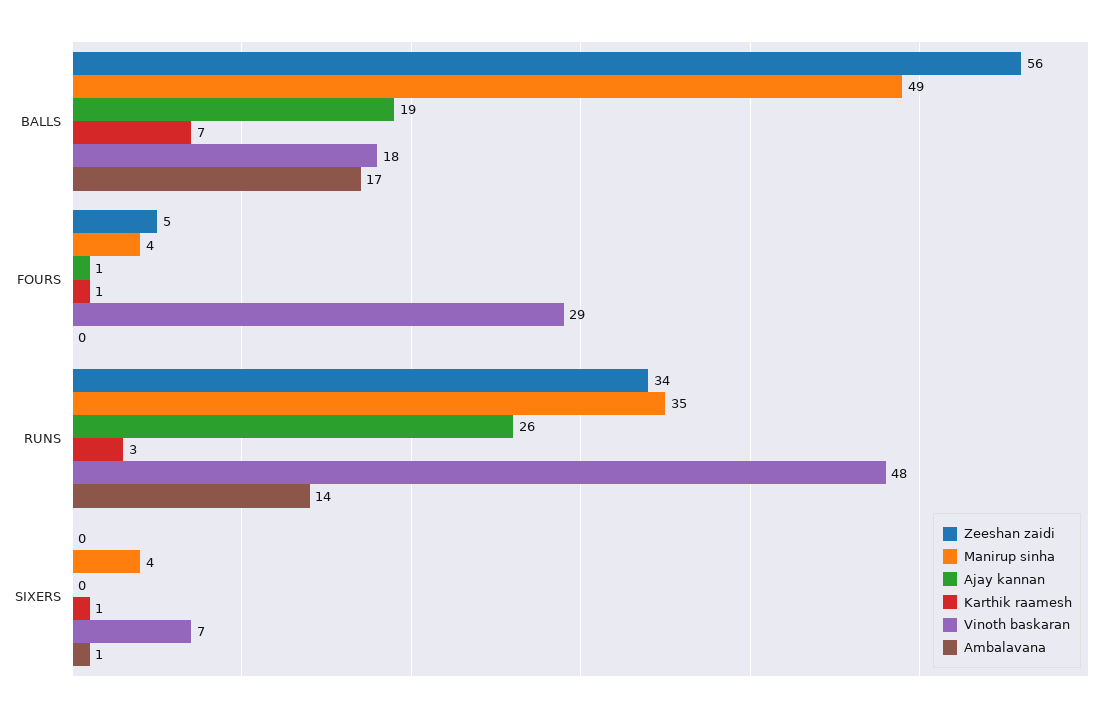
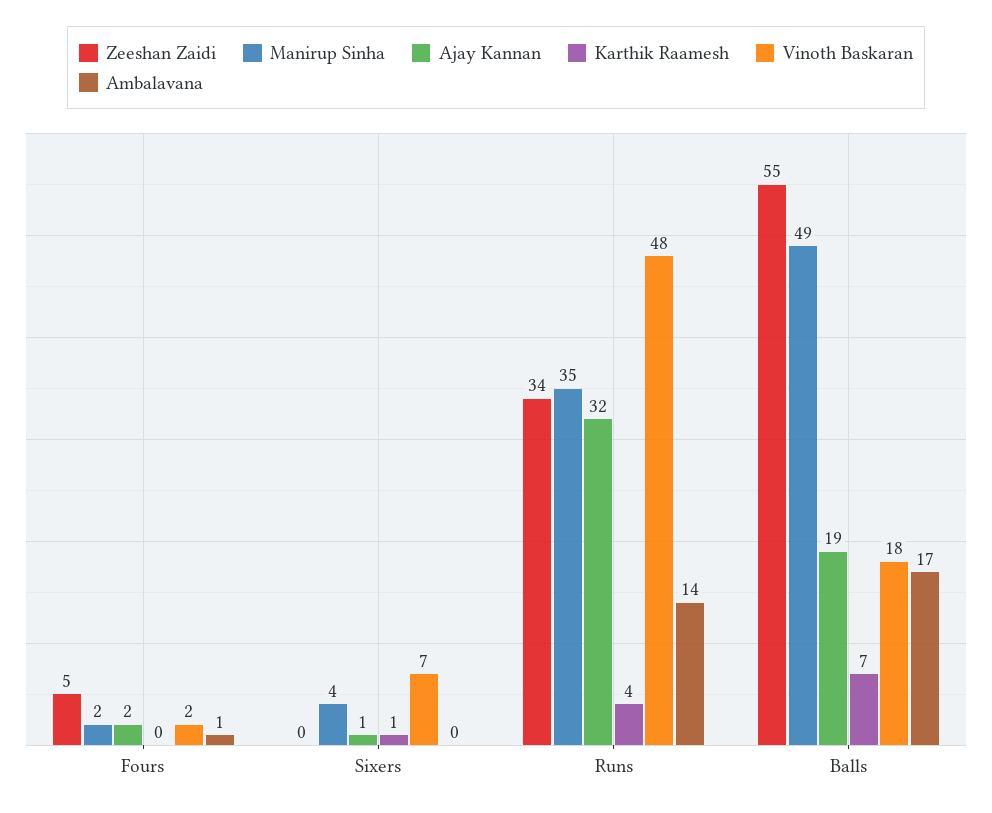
Zeeshan zaidi, BALLS: 56 -> 55
Manirup sinha, FOURS: 4 -> 2
Ajay kannan, FOURS: 1 -> 2
Karthik raamesh, FOURS: 1 -> 0
Vinoth baskaran, FOURS: 29 -> 2
Ambalavana, FOURS: 0 -> 1
Ajay kannan, RUNS: 26 -> 32
Karthik raamesh, RUNS: 3 -> 4
Ajay kannan, SIXERS: 0 -> 1
Ambalavana, SIXERS: 1 -> 0

